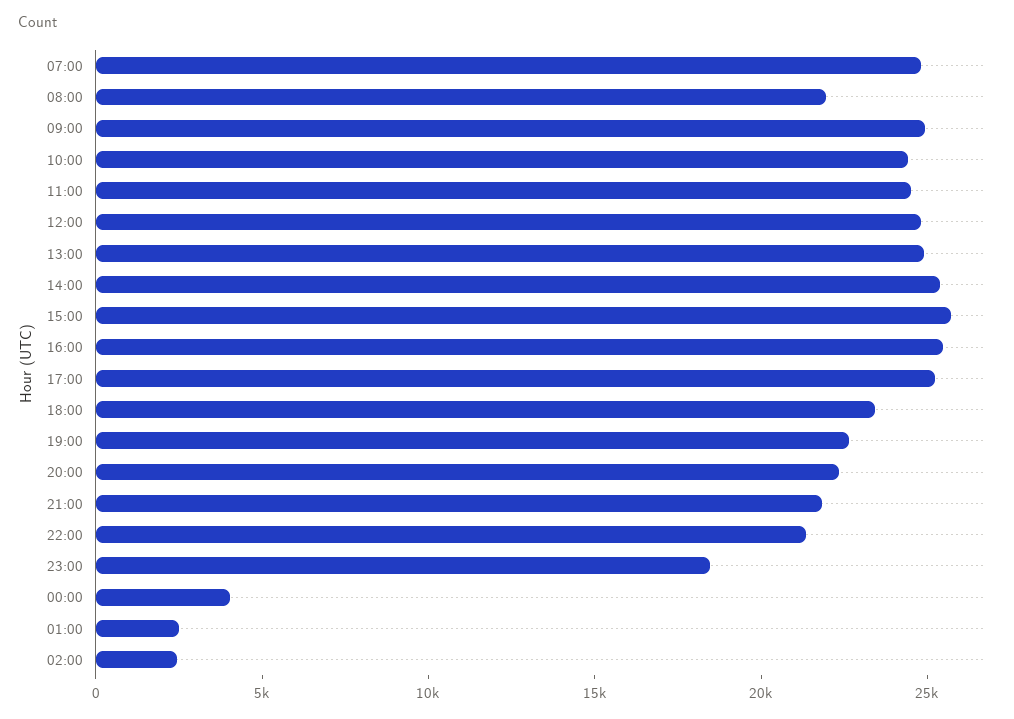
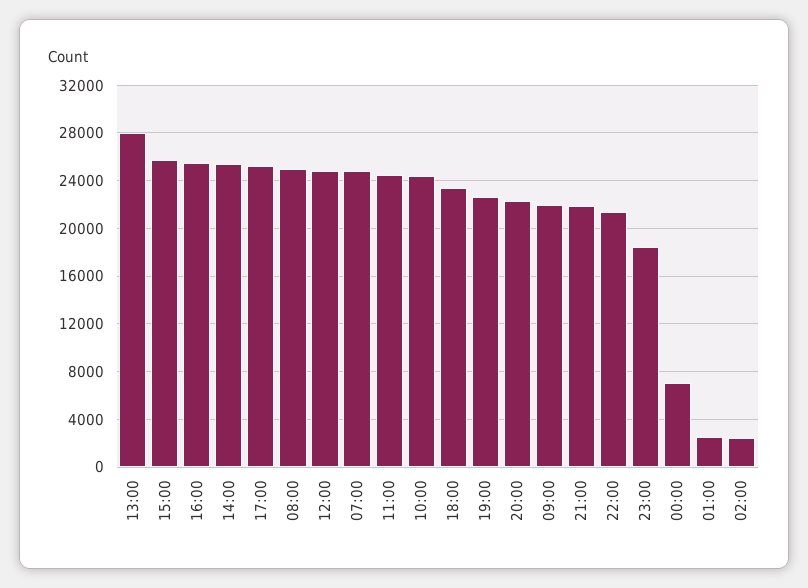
08:00: 22000 -> 25000
09:00: 25000 -> 22000
13:00: 25000 -> 28000
00:00: 4000 -> 7000

